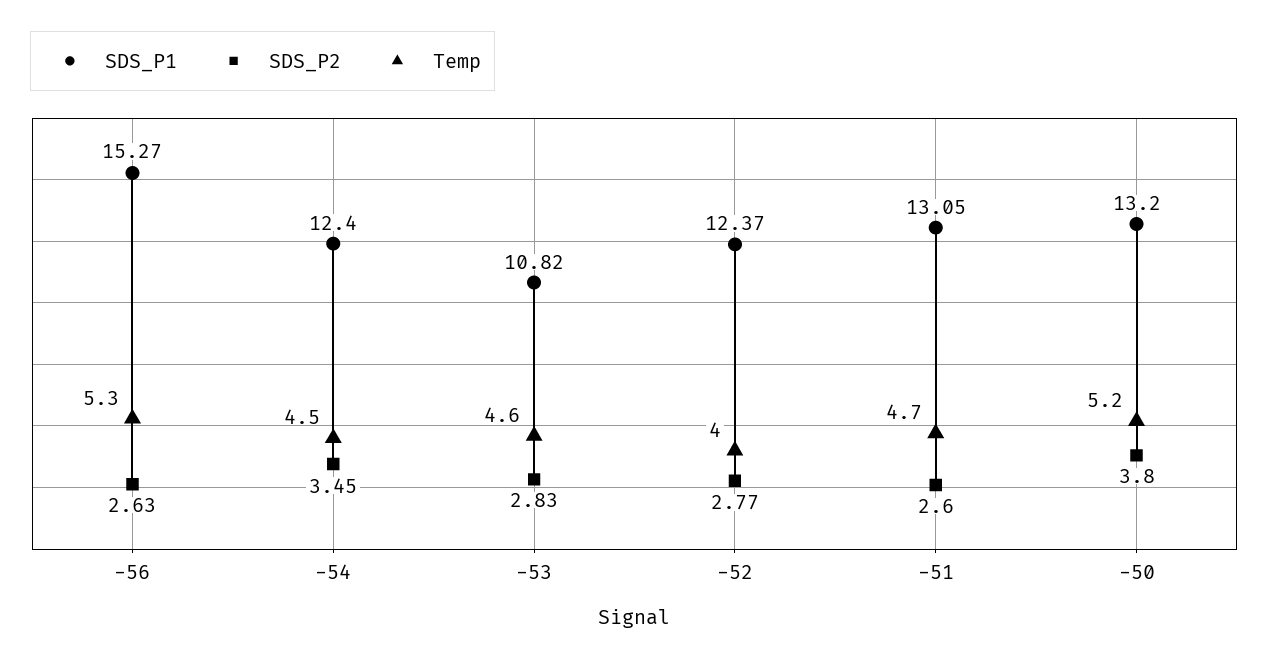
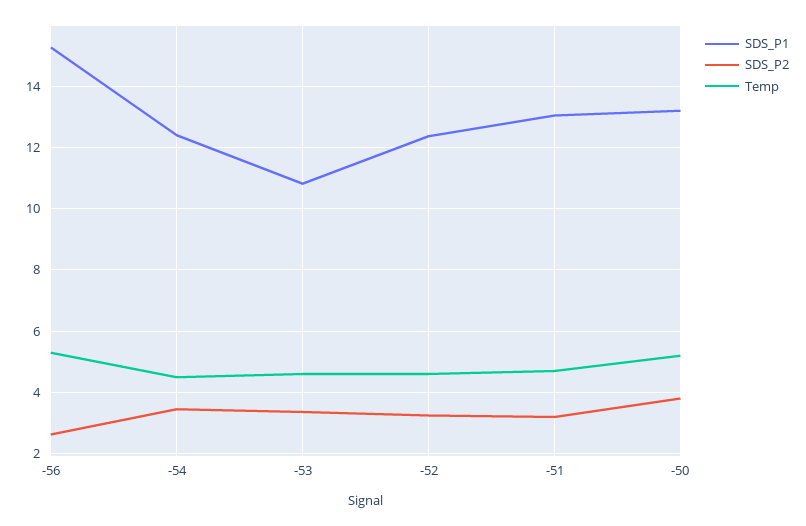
SDS_P2, -53: 2.83 -> 3.4
SDS_P2, -52: 2.77 -> 3.2
Temp, -52: 4 -> 4.6
SDS_P2, -51: 2.6 -> 3.2

